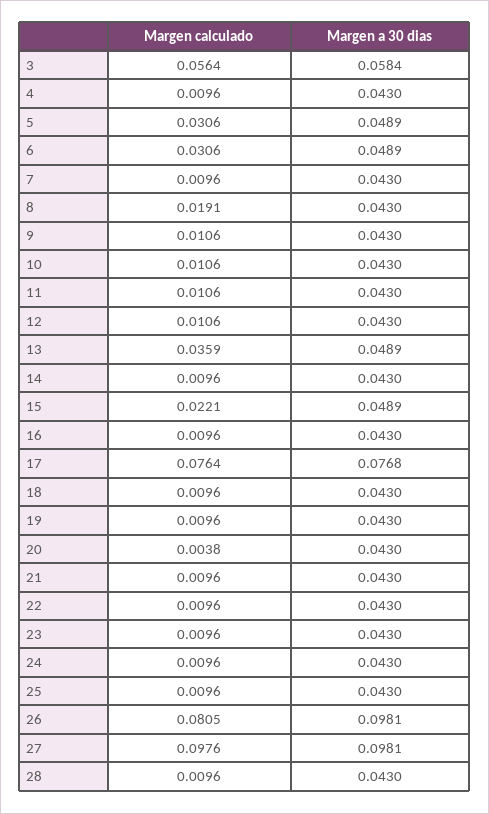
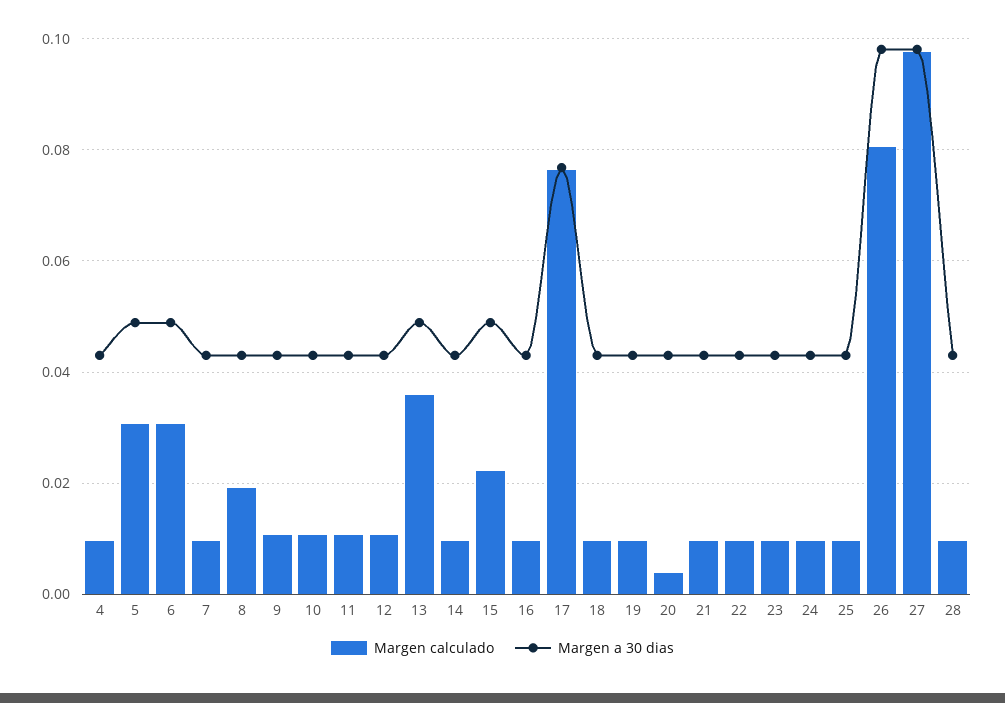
Margen calculado, 3: 0.0564 -> none
Margen a 30 dias, 3: 0.0584 -> none

